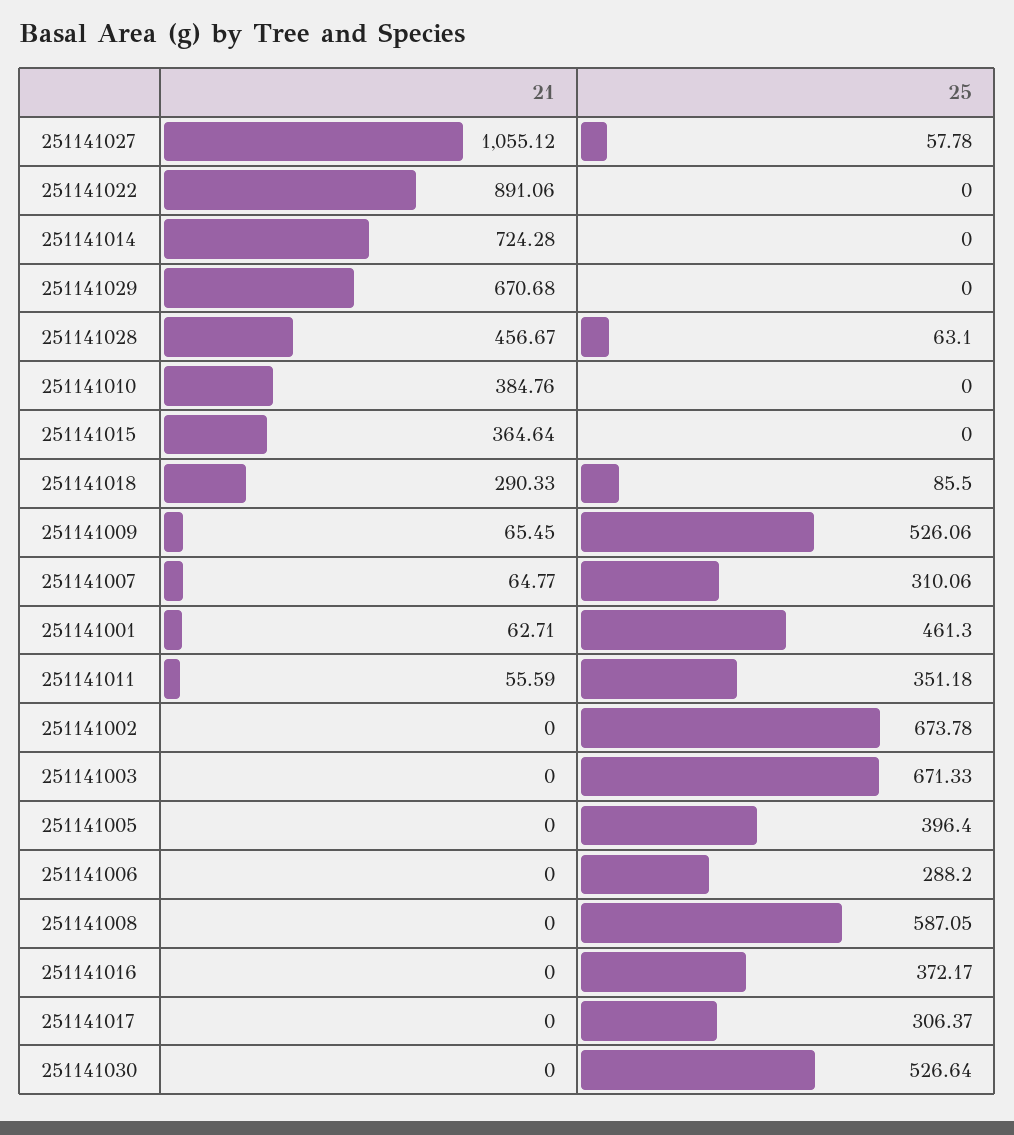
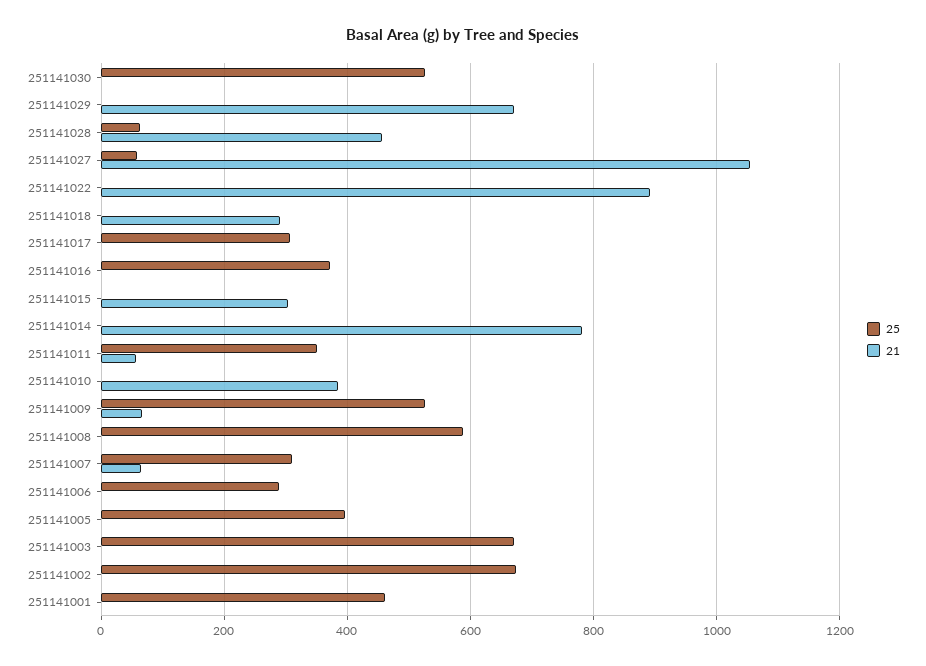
21, 251141014: 724.28 -> 780
21, 251141015: 364.64 -> 300
25, 251141018: 85.5 -> 0
21, 251141001: 62.71 -> 0

